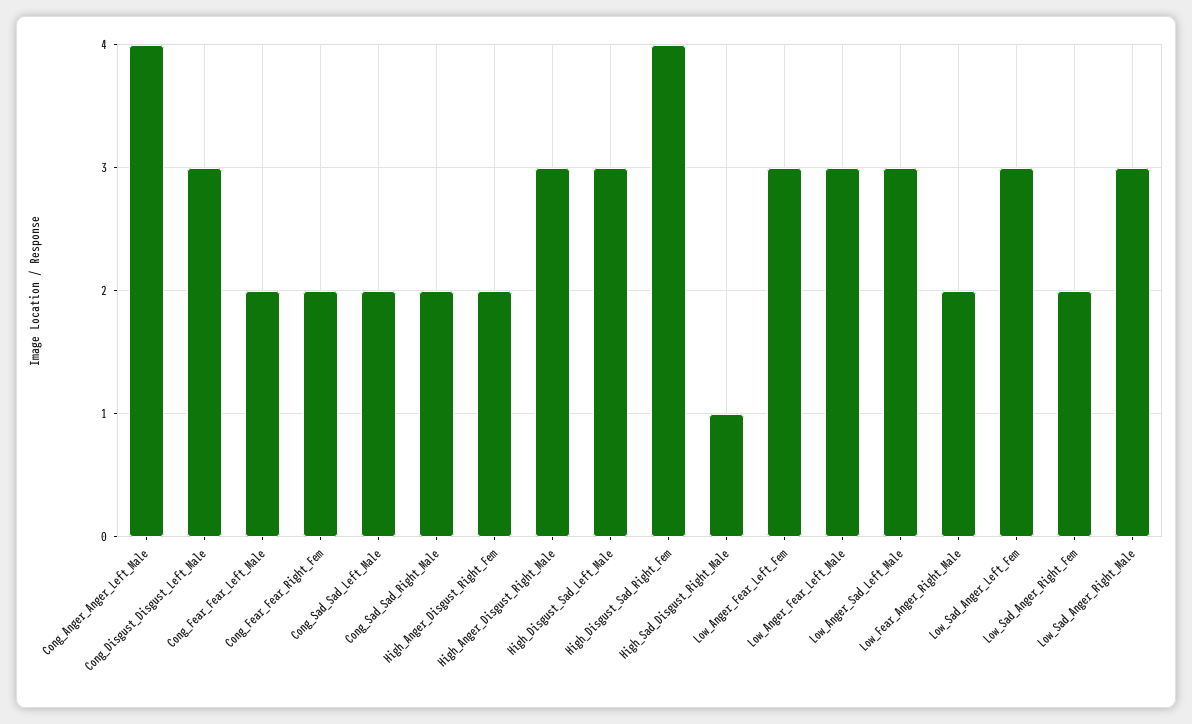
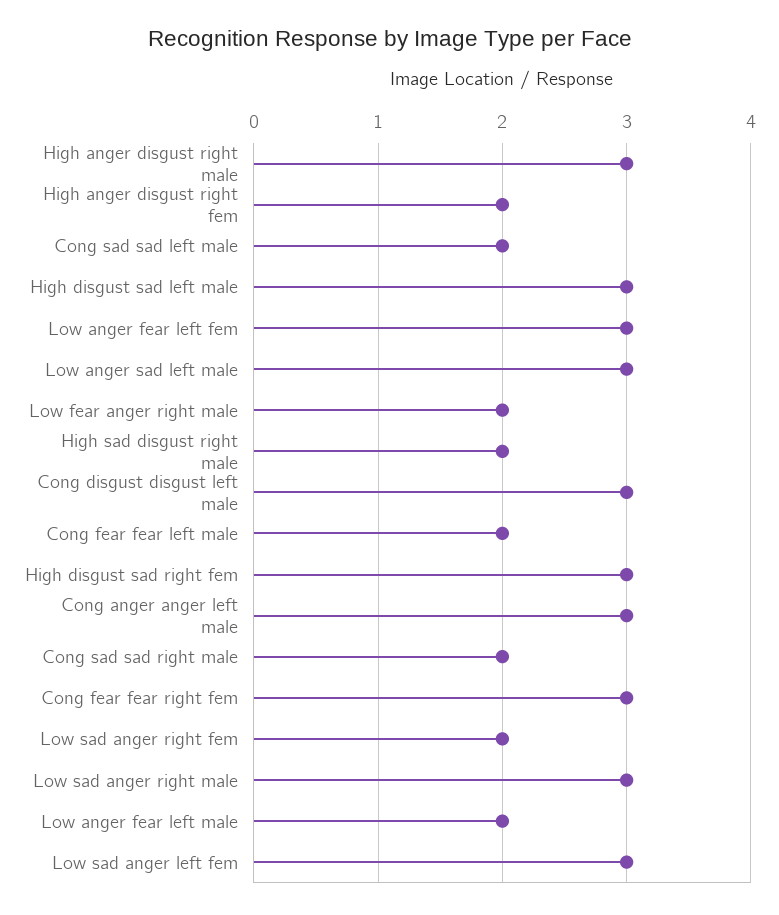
Cong_Anger_Anger_Left_Male: 4 -> 3
Cong_Fear_Fear_Right_Fem: 2 -> 3
High_Disgust_Sad_Right_Fem: 4 -> 3
High_Sad_Disgust_Right_Male: 1 -> 2
Low_Anger_Fear_Left_Male: 3 -> 2

